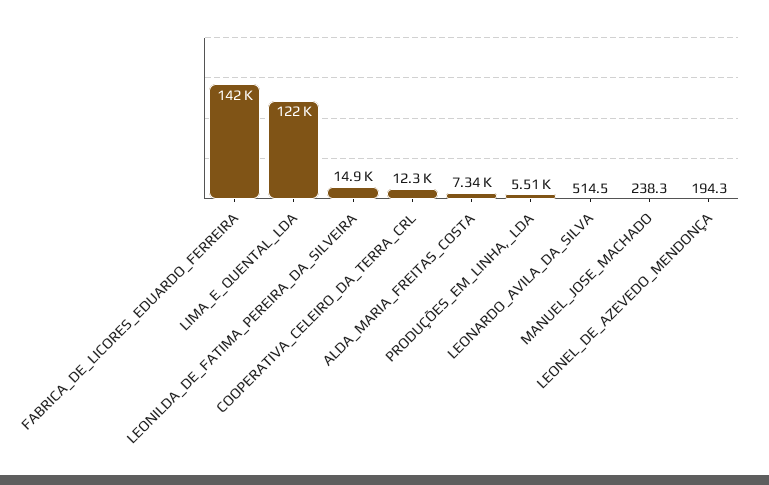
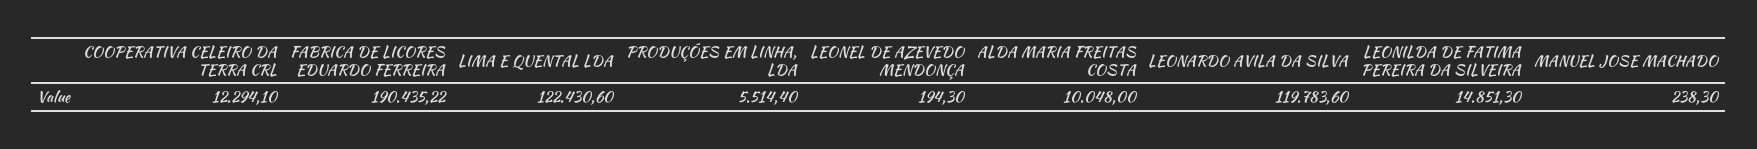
FABRICA_DE_LICORES_EDUARDO_FERREIRA: 142000 -> 190435.22
ALDA_MARIA_FREITAS_COSTA: 7340 -> 10048
LEONARDO_AVILA_DA_SILVA: 514.5 -> 119783.6

